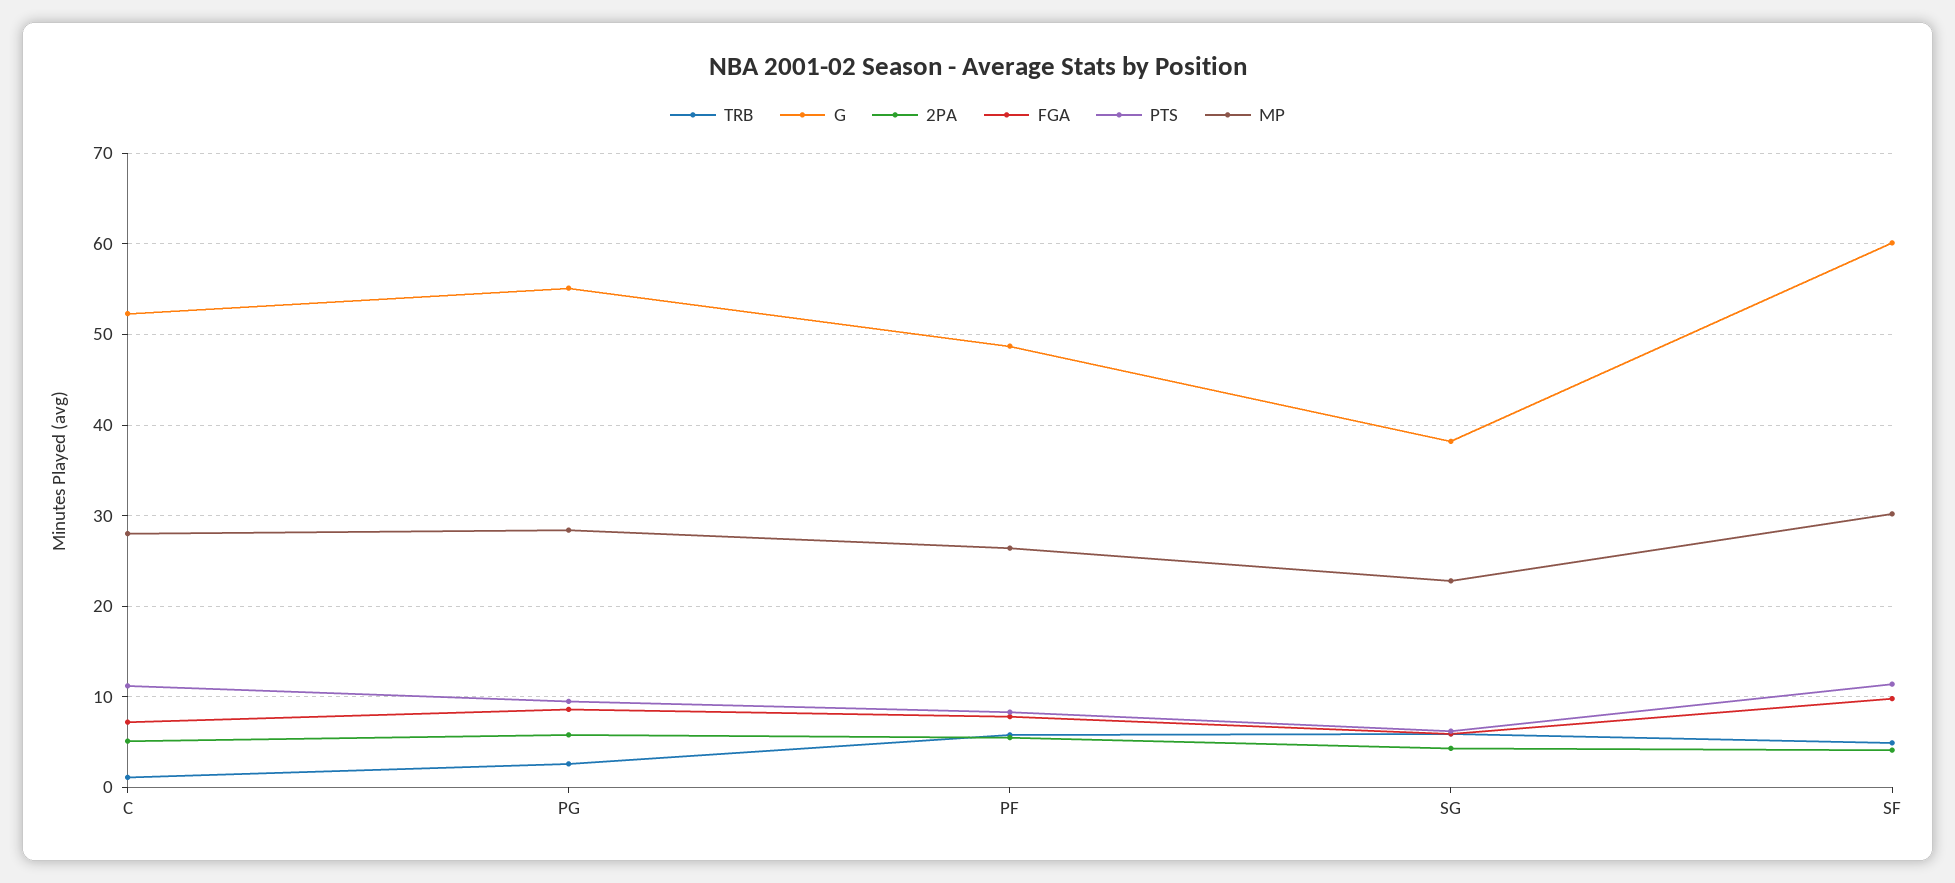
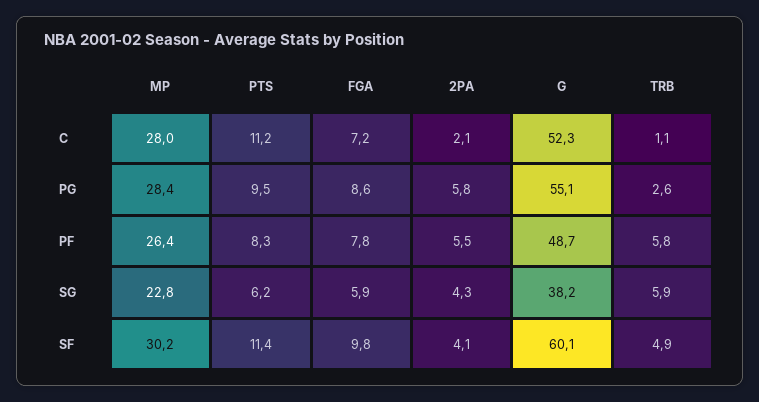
2PA, C: 5 -> 2.1

